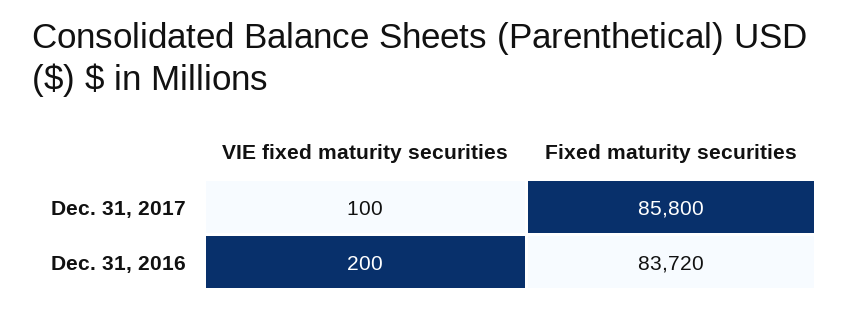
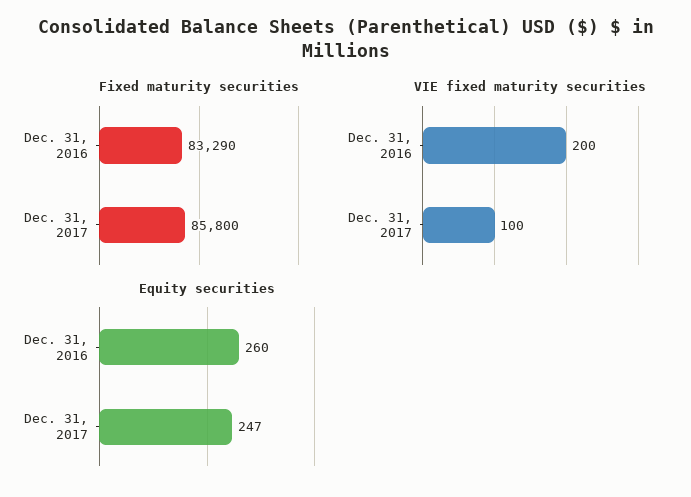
Fixed maturity securities, Dec. 31, 2016: 83720 -> 83290
Equity securities, Dec. 31, 2016: none -> 260
Equity securities, Dec. 31, 2017: none -> 247

